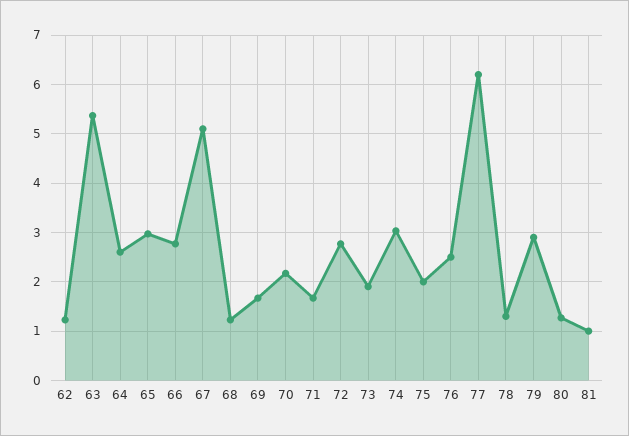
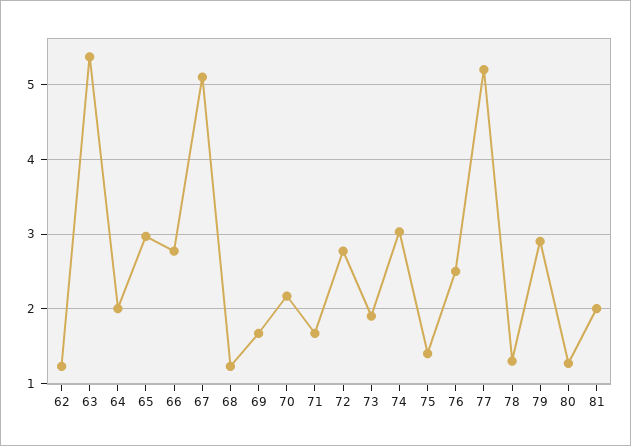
64: 2.6 -> 2
75: 2 -> 1.4
77: 6.2 -> 5.2
81: 1 -> 2

